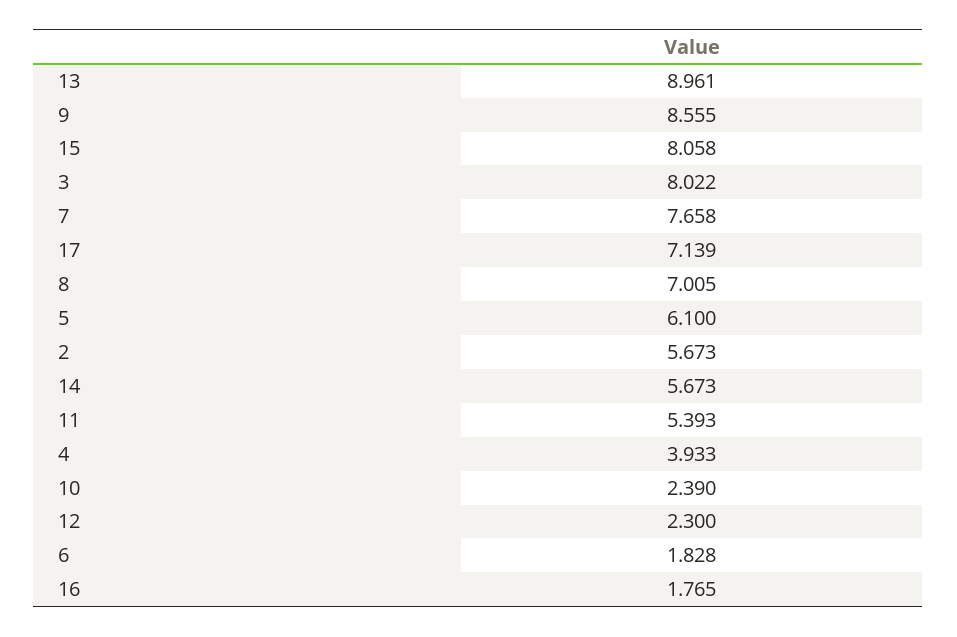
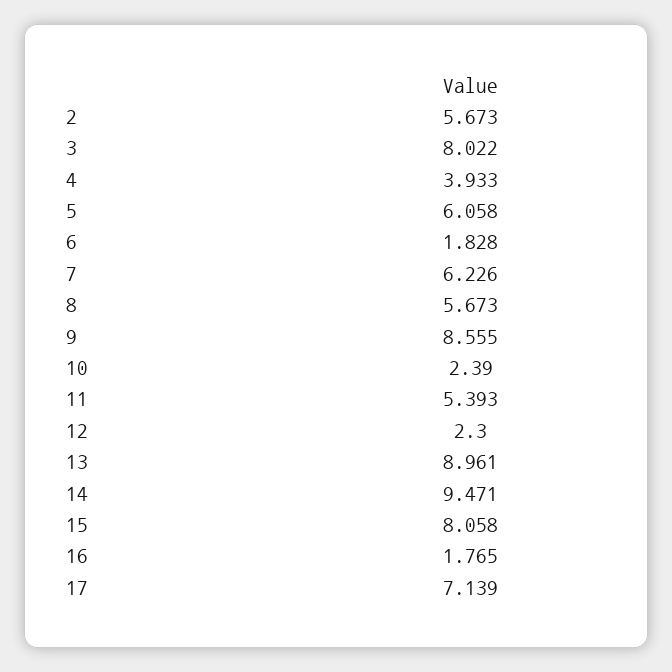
7: 7.658 -> 6.226
8: 7.005 -> 5.673
5: 6.1 -> 6.058
14: 5.673 -> 9.471

